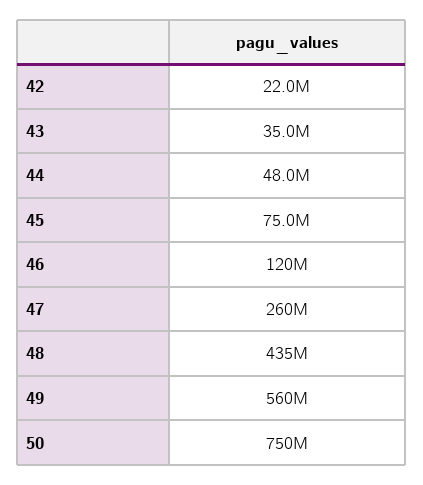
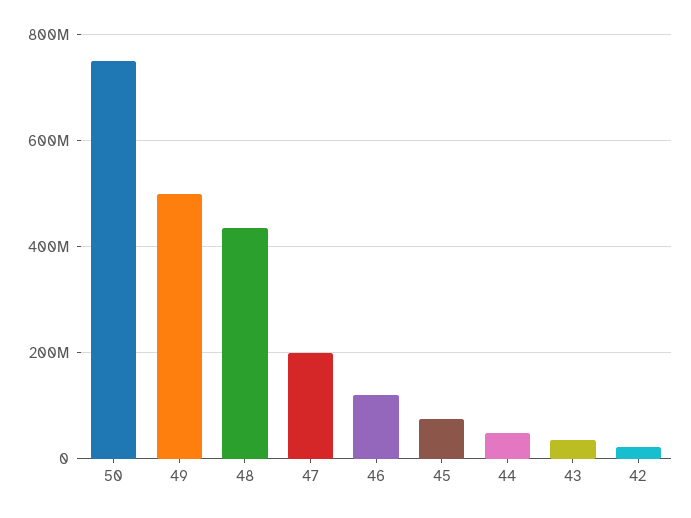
47: 260000000 -> 200000000
49: 560000000 -> 500000000

